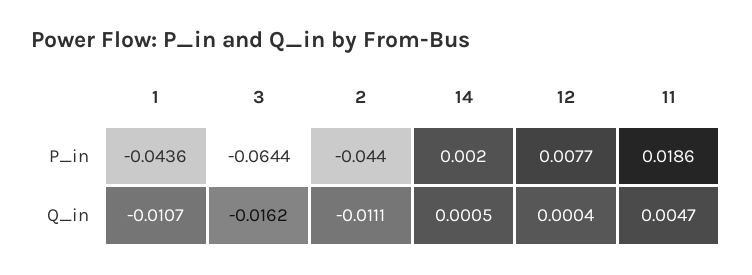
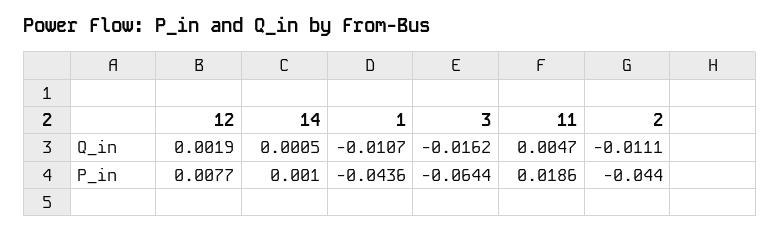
14, P_in: 0.002 -> 0.001
12, Q_in: 0.0004 -> 0.0019

